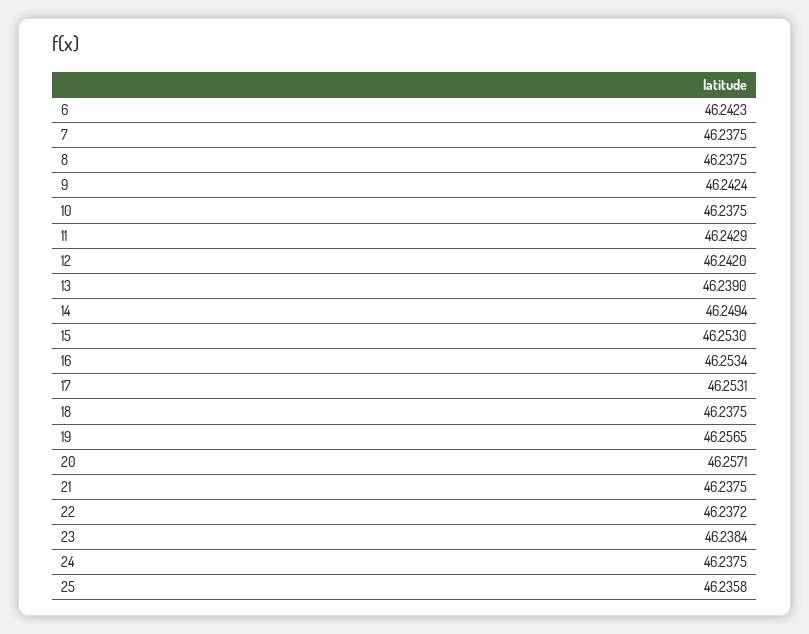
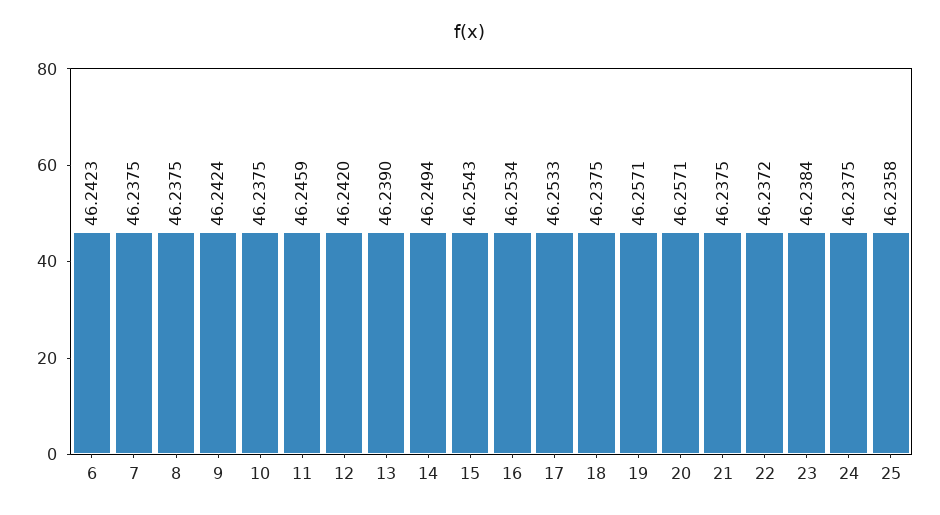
11: 46.2429 -> 46.2459
15: 46.253 -> 46.2543
17: 46.2531 -> 46.2533
19: 46.2565 -> 46.2571

